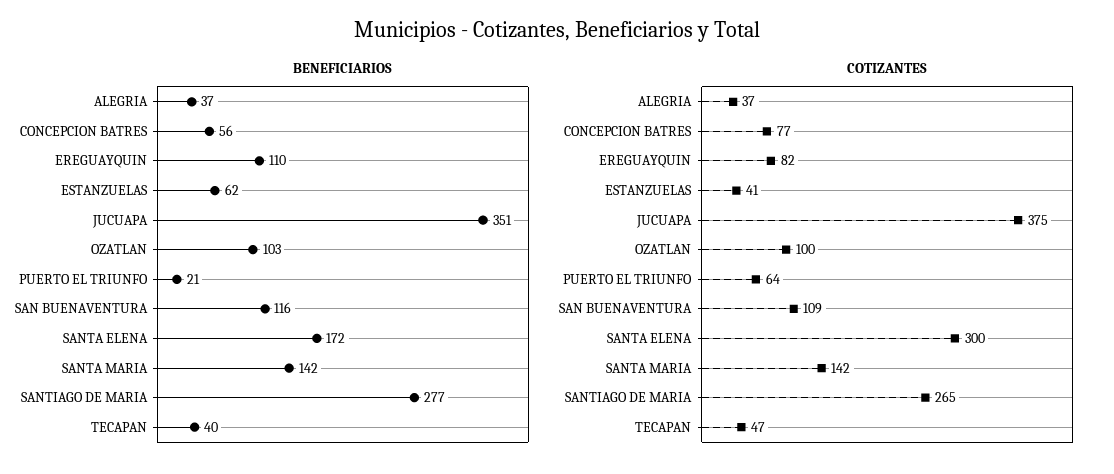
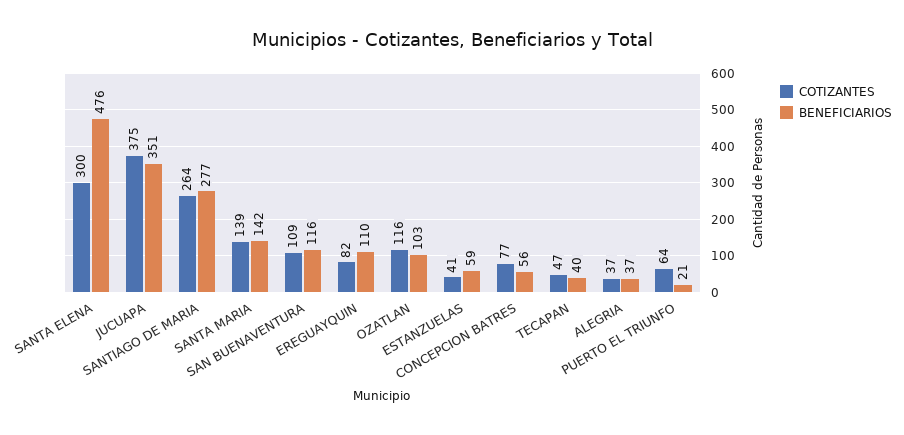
BENEFICIARIOS, ESTANZUELAS: 62 -> 59
BENEFICIARIOS, SANTA ELENA: 172 -> 476
COTIZANTES, OZATLAN: 100 -> 116
COTIZANTES, SANTA MARIA: 142 -> 139
COTIZANTES, SANTIAGO DE MARIA: 265 -> 264

